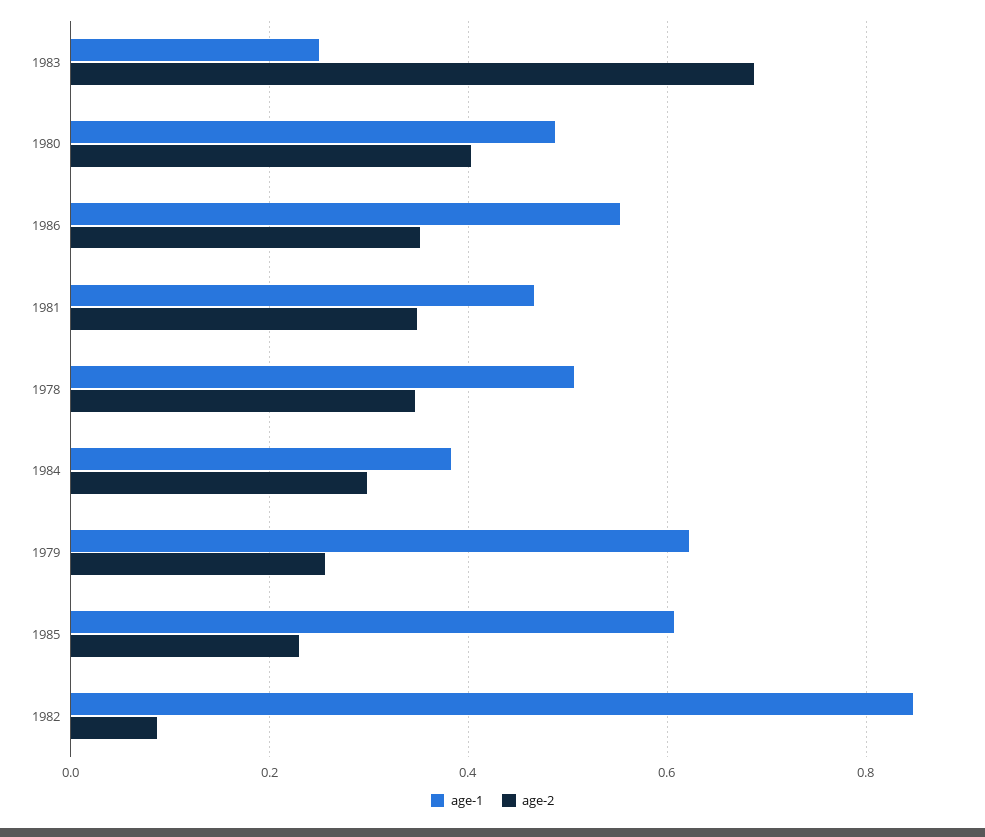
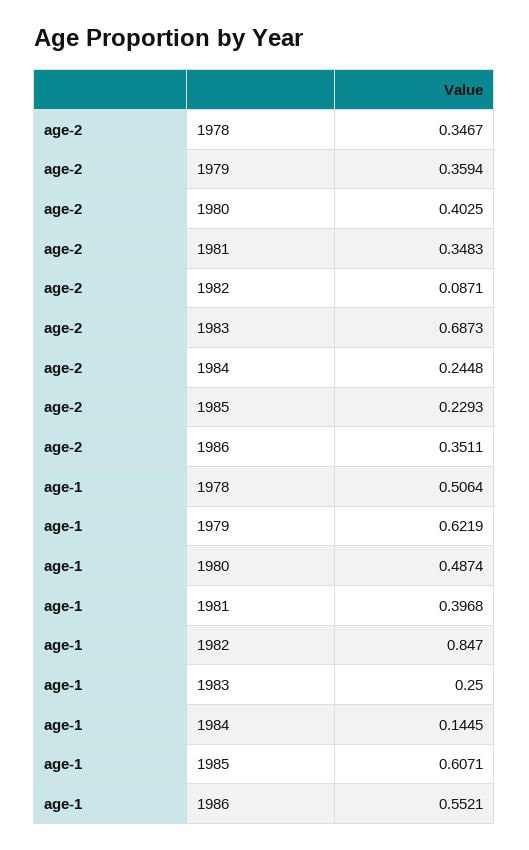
age-1, 1981: 0.46 -> 0.3968
age-1, 1984: 0.38 -> 0.1445
age-2, 1984: 0.3 -> 0.2448
age-2, 1979: 0.26 -> 0.3594

